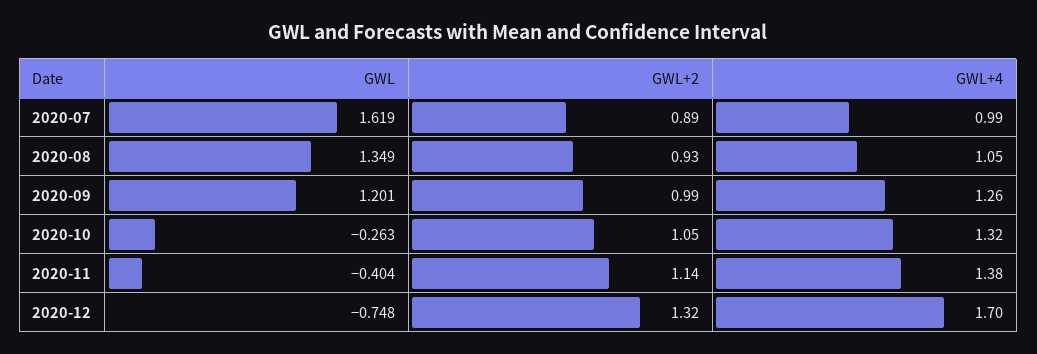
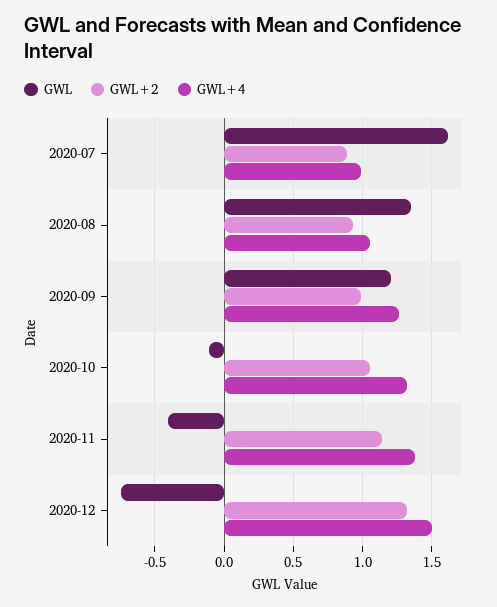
GWL, 2020-10: -0.263 -> -0.1
GWL+4, 2020-12: 1.7 -> 1.5

